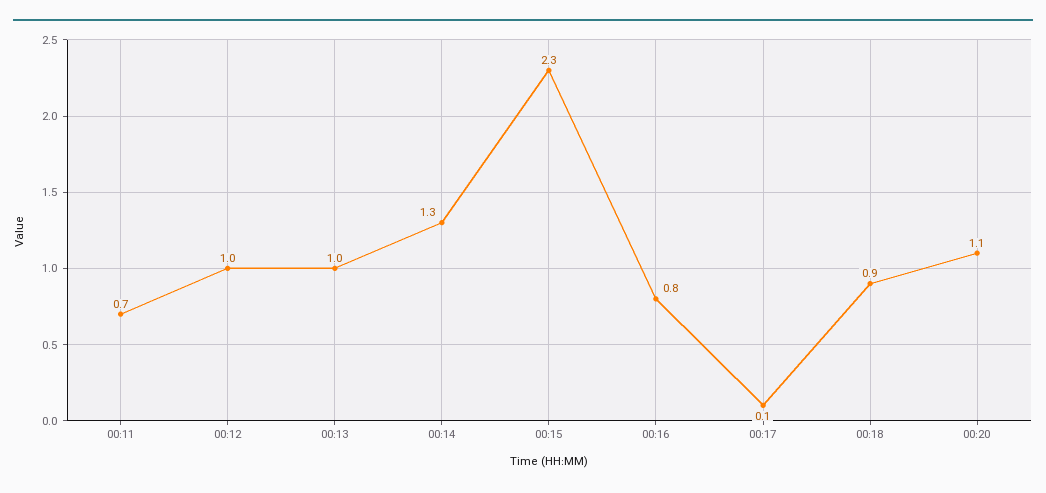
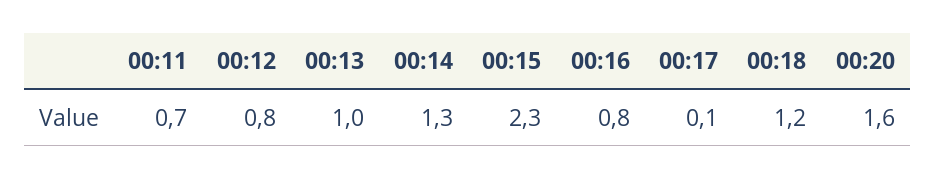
00:12: 1 -> 0.8
00:18: 0.9 -> 1.2
00:20: 1.1 -> 1.6

